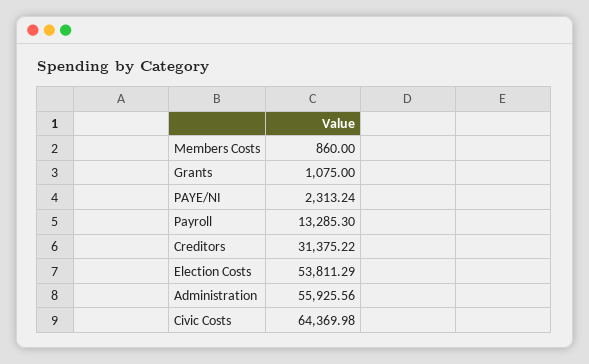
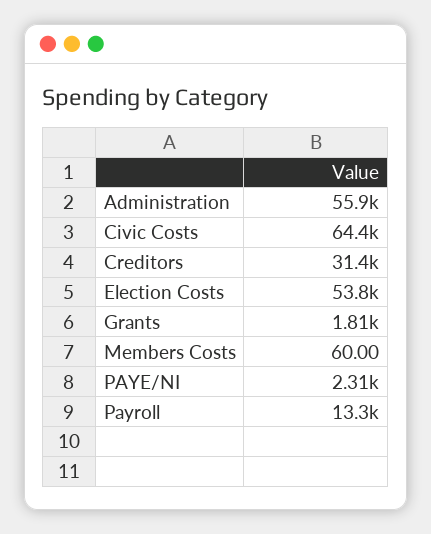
Members Costs: 860 -> 60
Grants: 1075 -> 1810

